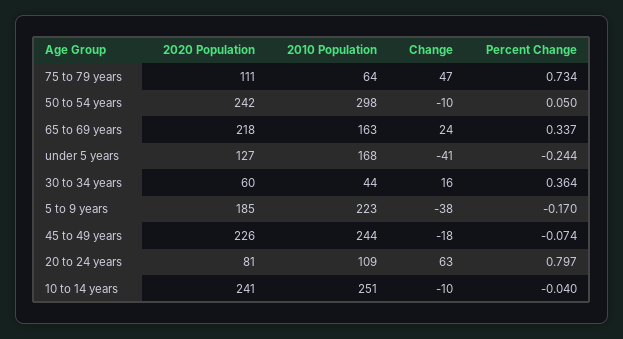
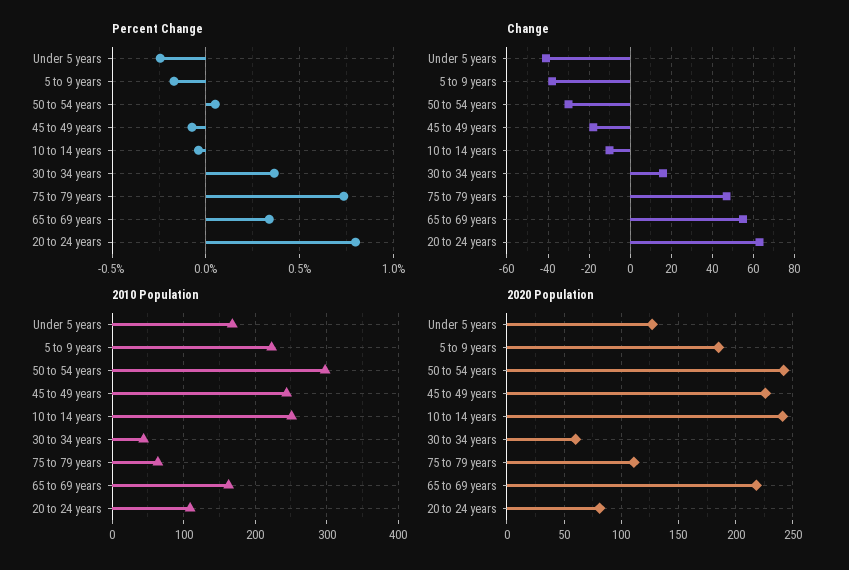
Change, 50 to 54 years: -10 -> -30
Change, 65 to 69 years: 24 -> 55

